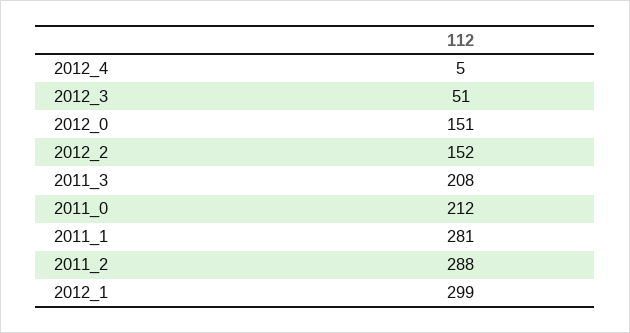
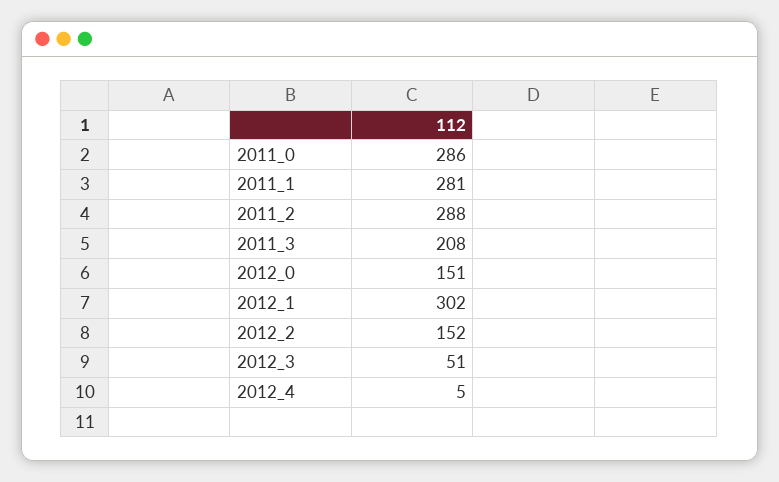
2011_0: 212 -> 286
2012_1: 299 -> 302

